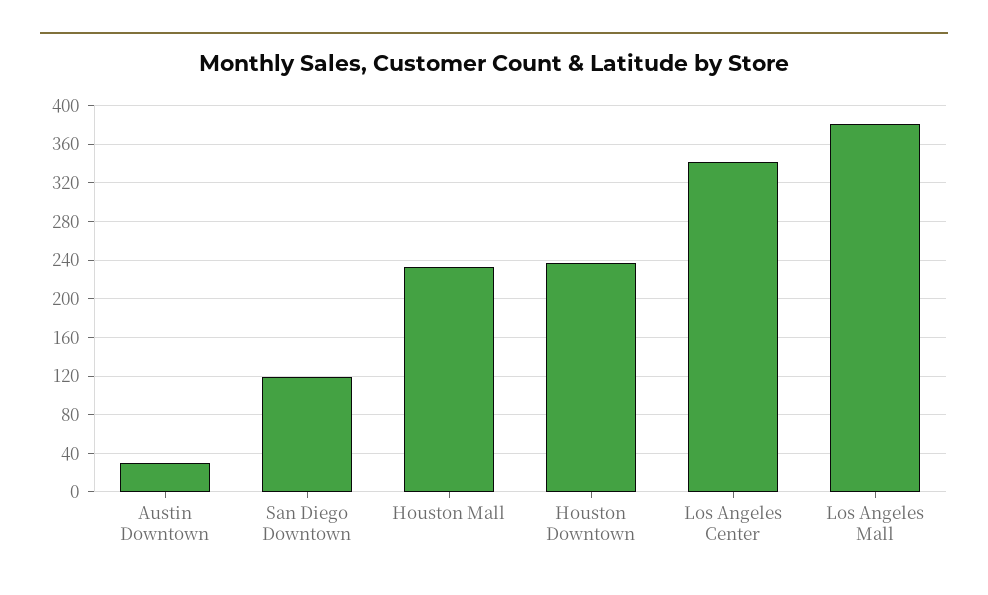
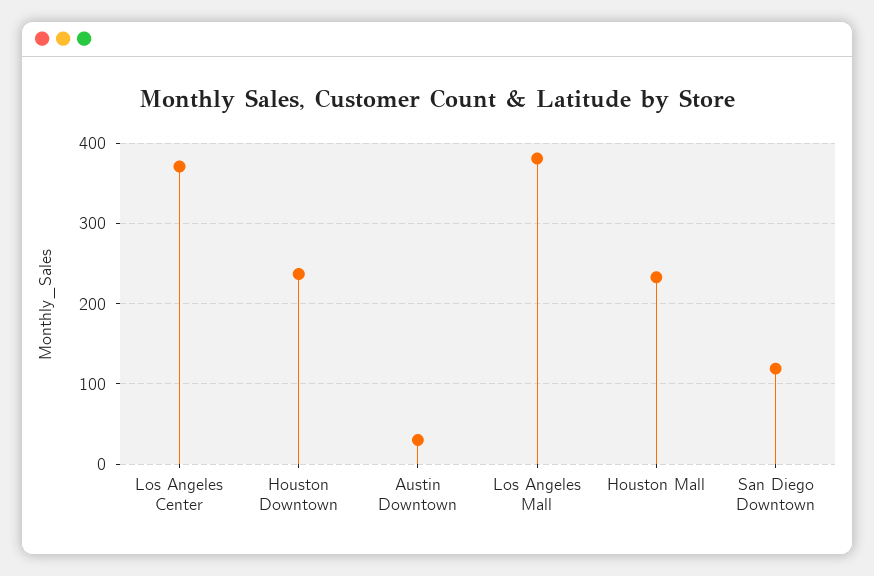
Los Angeles Center: 340 -> 370

